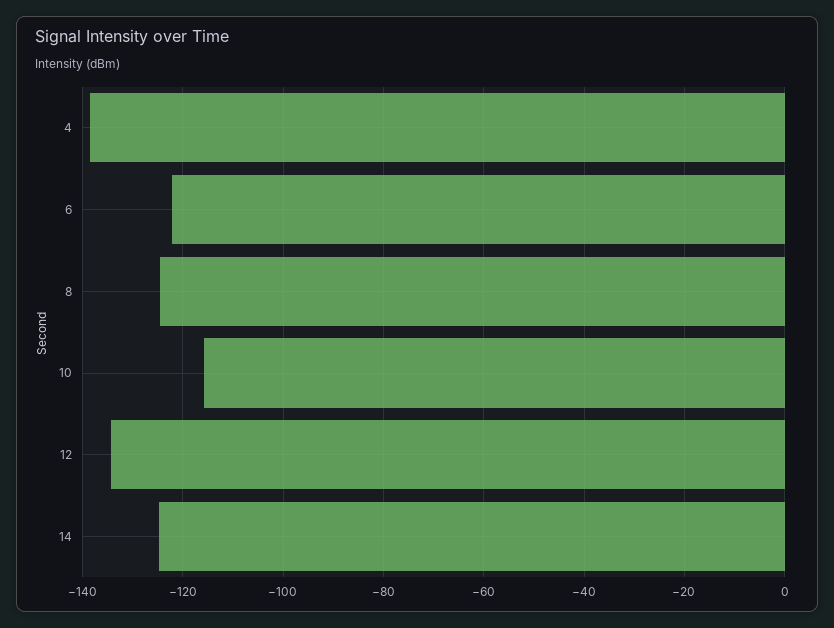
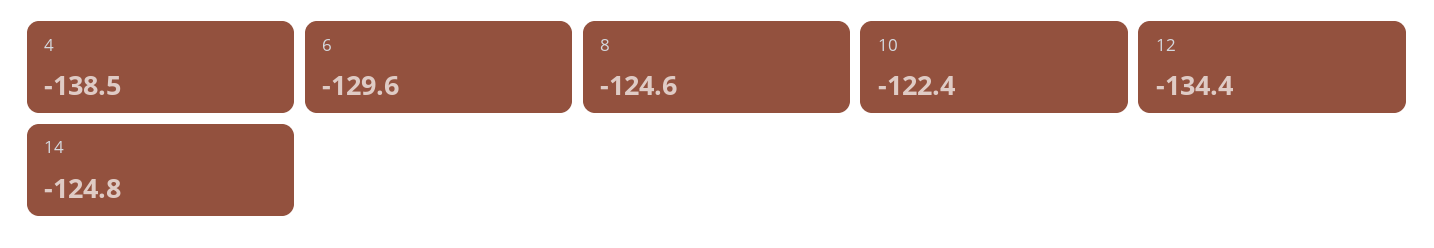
6: -122 -> -129.6
10: -116 -> -122.4

